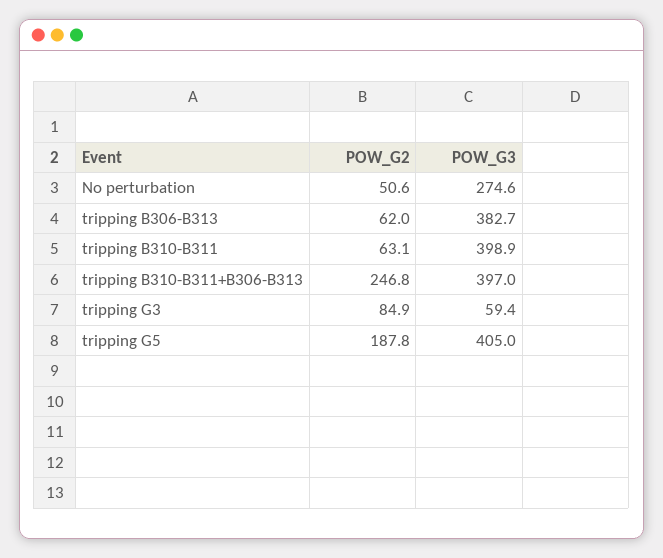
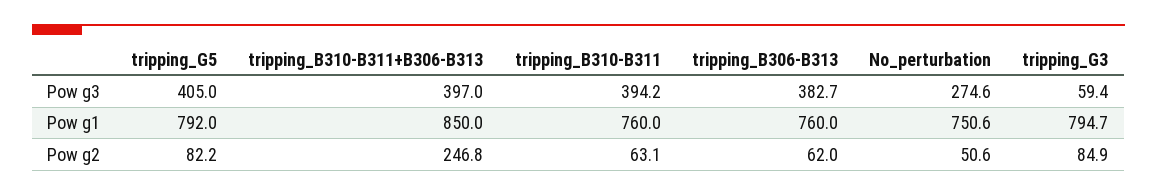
POW_G3, tripping B310-B311: 398.9 -> 394.2
POW_G2, tripping G5: 187.8 -> 82.2
Pow g1, tripping G5: none -> 792
Pow g1, tripping B310-B311+B306-B313: none -> 850
Pow g1, tripping B310-B311: none -> 760
Pow g1, tripping B306-B313: none -> 760
Pow g1, No perturbation: none -> 750.6
Pow g1, tripping G3: none -> 794.7

